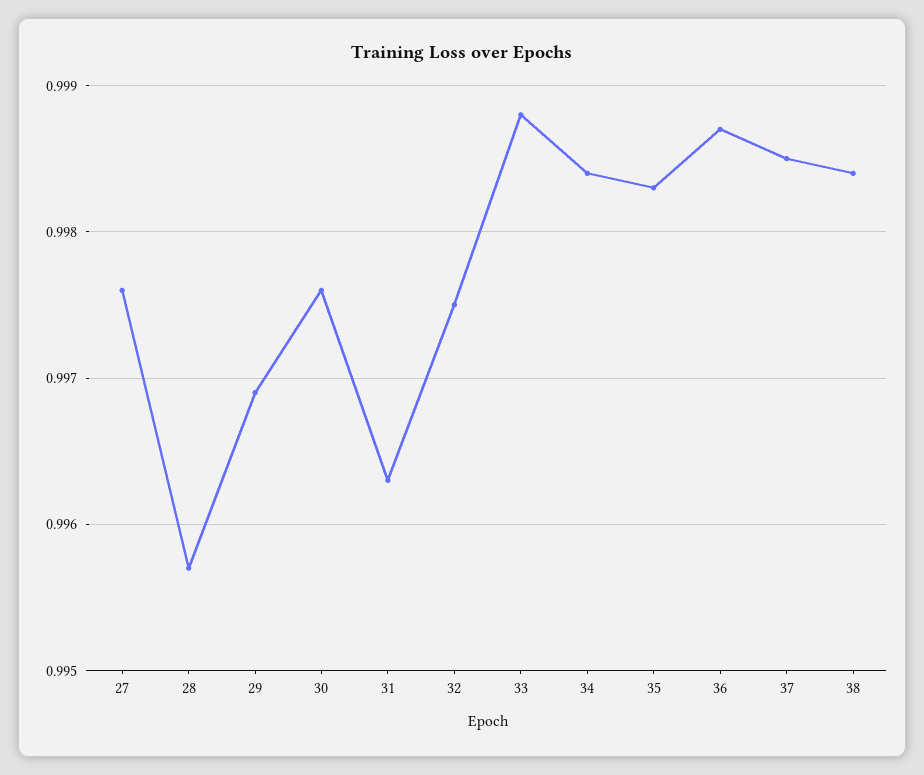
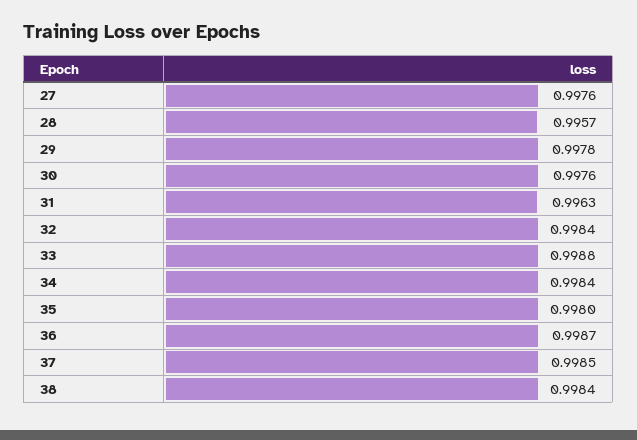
29: 0.9969 -> 0.9978
32: 0.9975 -> 0.9984
35: 0.9983 -> 0.998

